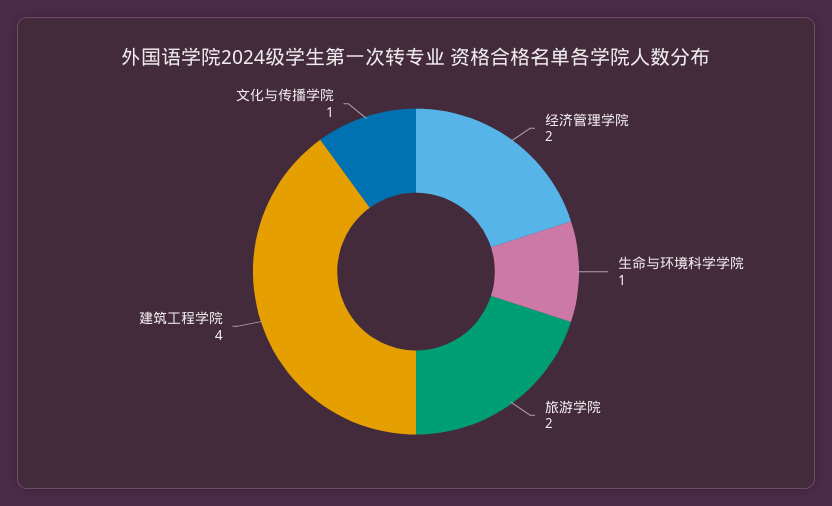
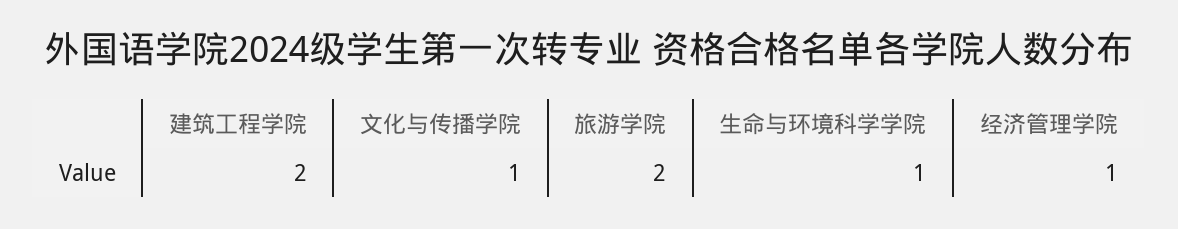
经济管理学院: 2 -> 1
建筑工程学院: 4 -> 2

